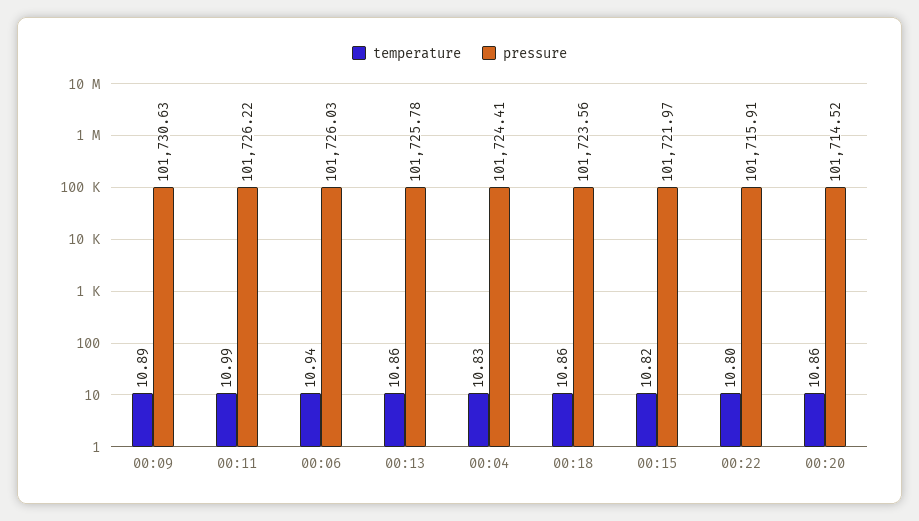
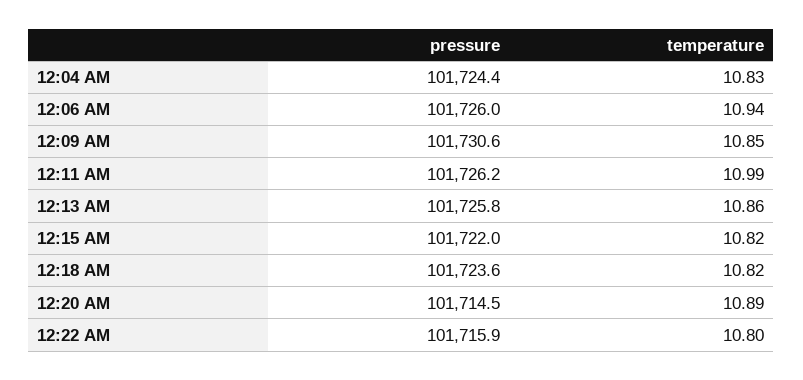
temperature, 00:09: 10.89 -> 10.85
temperature, 00:18: 10.86 -> 10.82
temperature, 00:20: 10.86 -> 10.89

